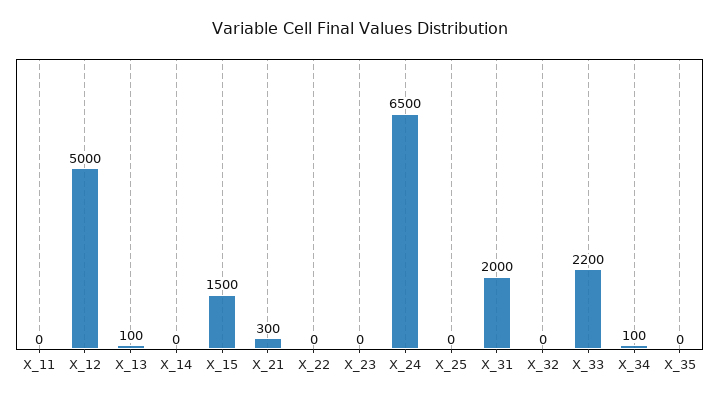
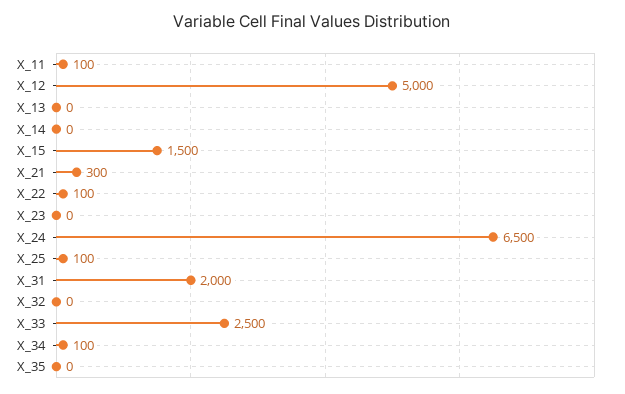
X_11: 0 -> 100
X_13: 100 -> 0
X_22: 0 -> 100
X_25: 0 -> 100
X_33: 2200 -> 2500

